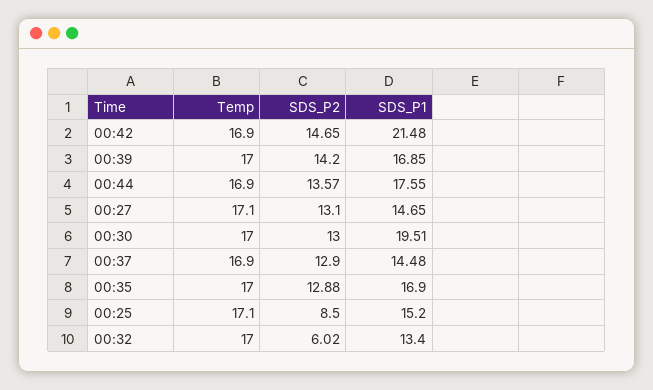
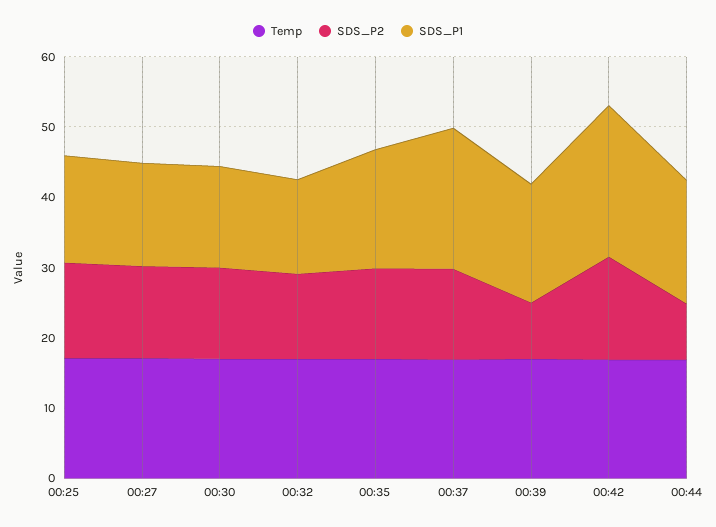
SDS_P2, 00:39: 14.2 -> 8
SDS_P2, 00:44: 13.57 -> 8
SDS_P1, 00:30: 19.51 -> 14
SDS_P1, 00:37: 14.48 -> 20
SDS_P2, 00:25: 8.5 -> 14
SDS_P2, 00:32: 6.02 -> 12

